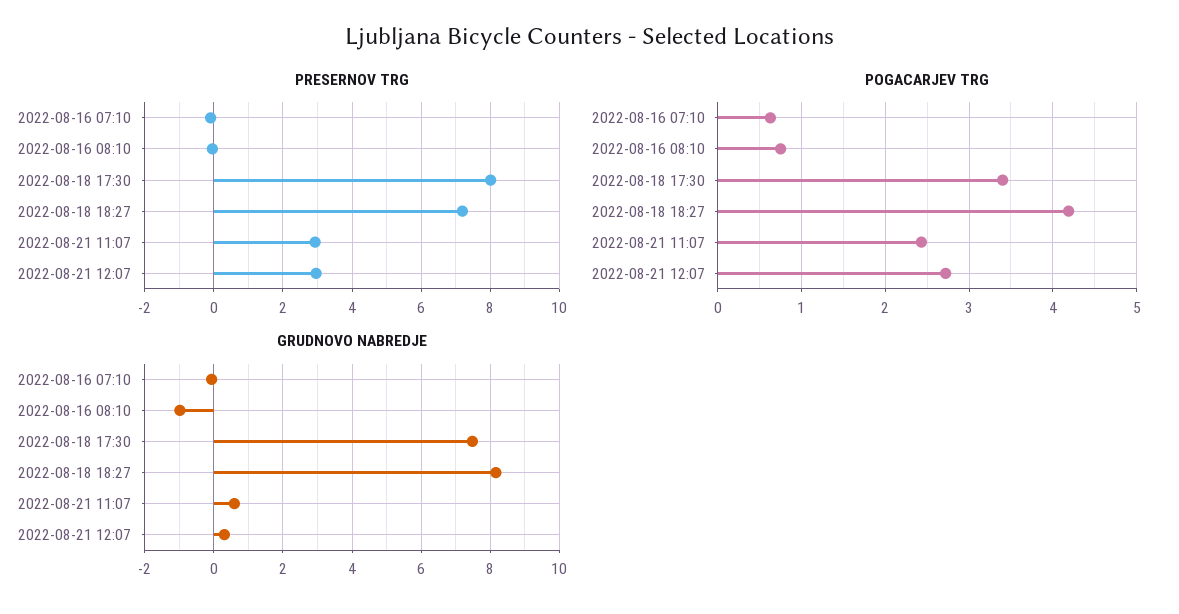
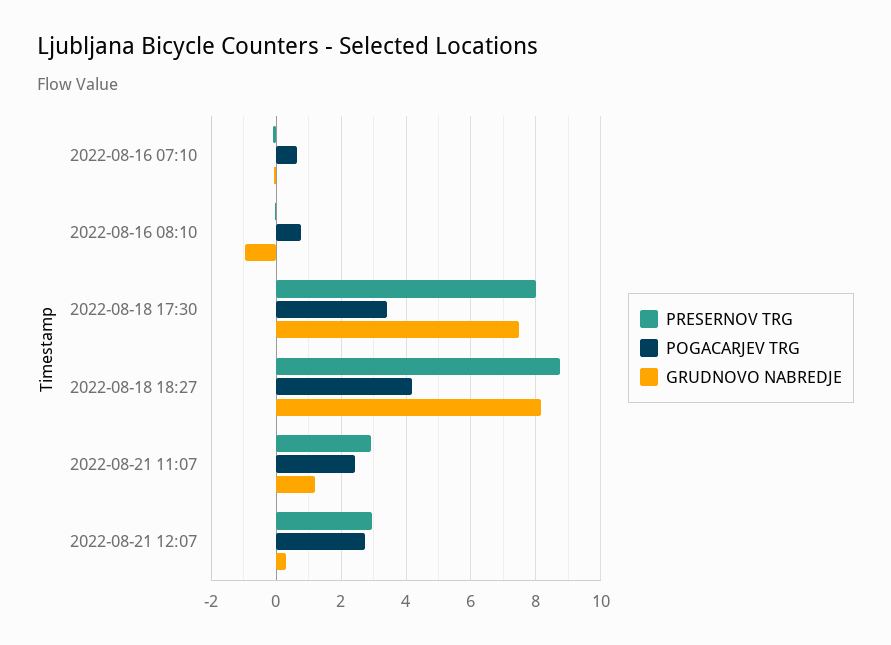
PRESERNOV TRG, 2022-08-18 18:27: 7.2 -> 8.8
GRUDNOVO NABREDJE, 2022-08-21 11:07: 0.6 -> 1.2

